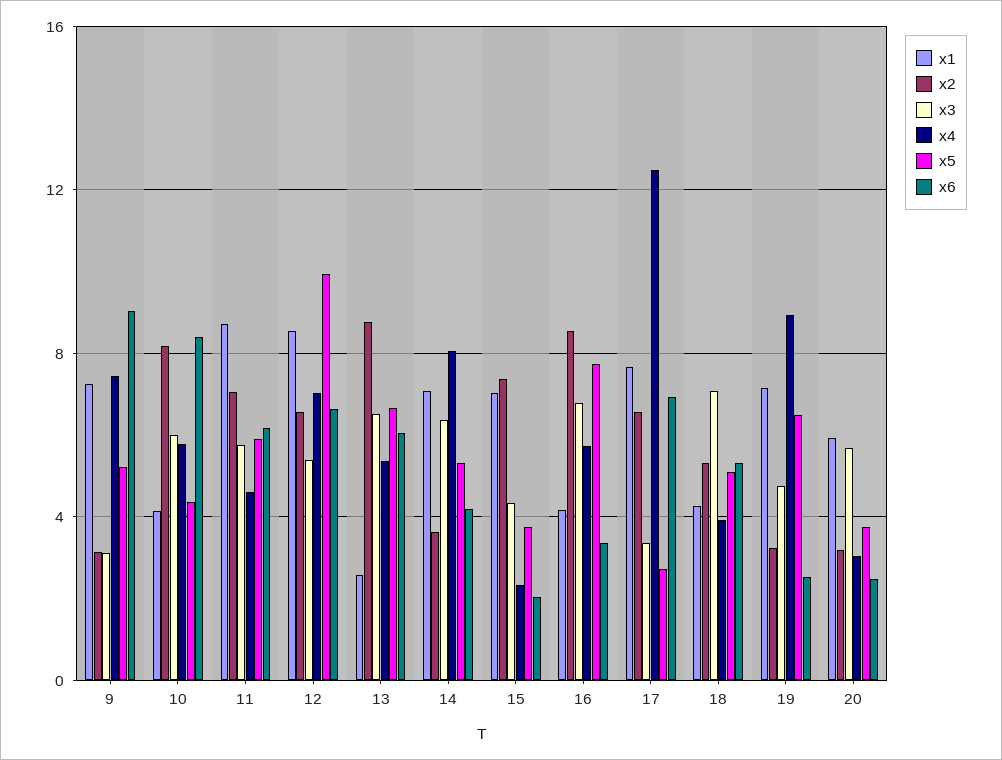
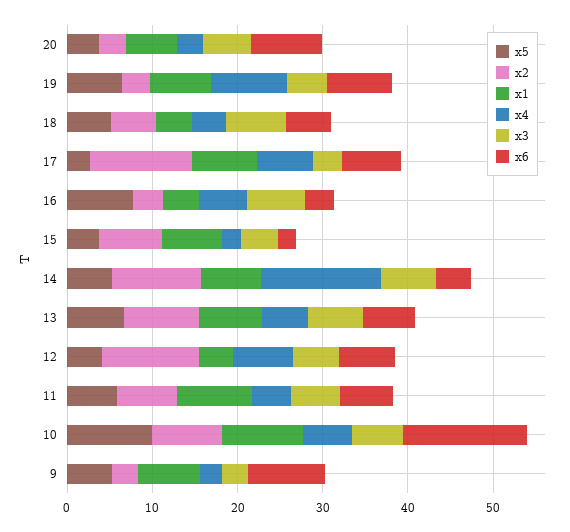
x4, 9: 7.5 -> 2
x1, 10: 4 -> 10
x5, 10: 4.5 -> 10
x6, 10: 8.5 -> 14
x1, 12: 8.5 -> 4
x2, 12: 6.5 -> 12
x5, 12: 10 -> 4
x1, 13: 2.5 -> 8
x2, 14: 3.5 -> 10
x4, 14: 8 -> 14
x2, 16: 8.5 -> 4
x2, 17: 6.5 -> 12
x4, 17: 12.5 -> 6
x6, 19: 2.5 -> 8
x6, 20: 2.5 -> 8

